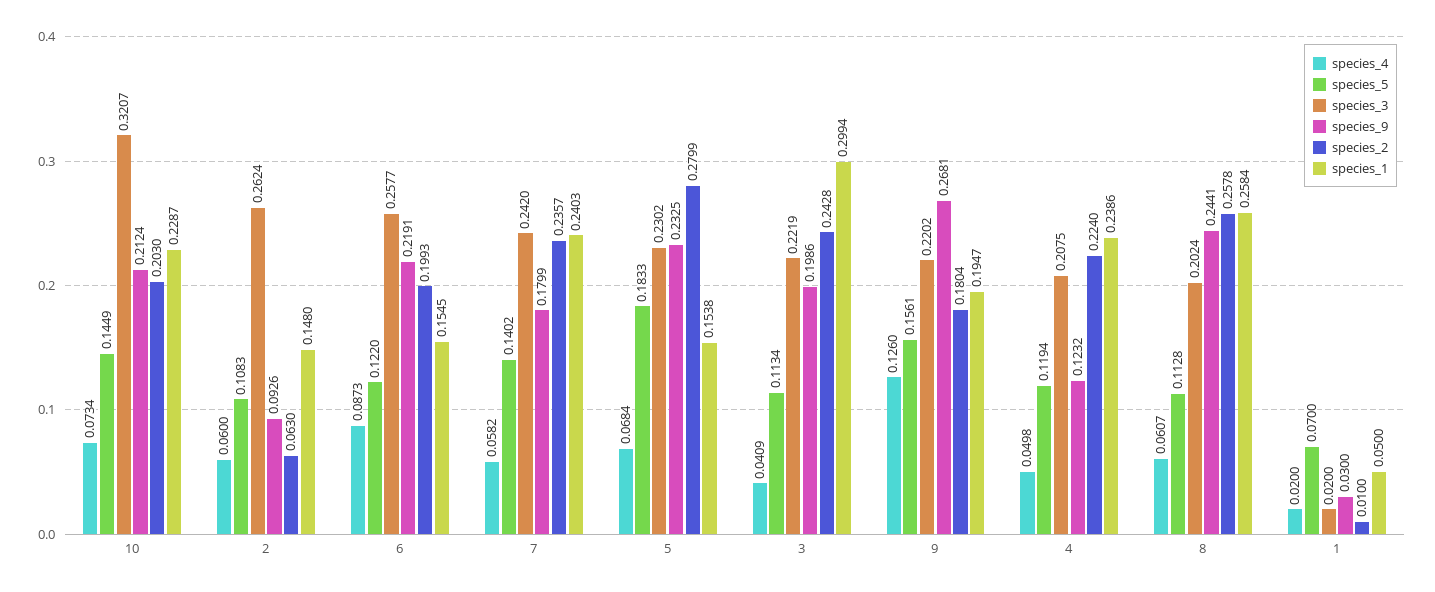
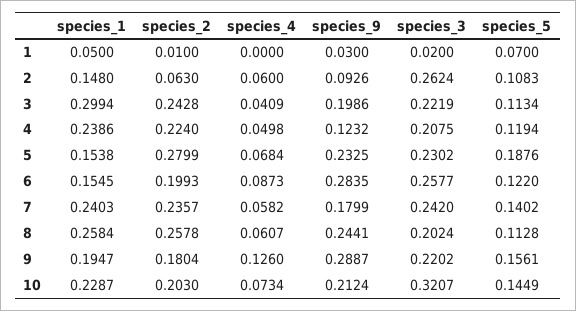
species_9, 6: 0.2191 -> 0.2835
species_5, 5: 0.1833 -> 0.1876
species_9, 9: 0.2681 -> 0.2887
species_4, 1: 0.02 -> 0

